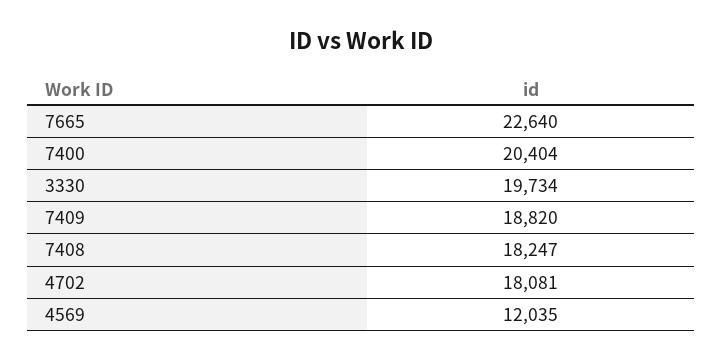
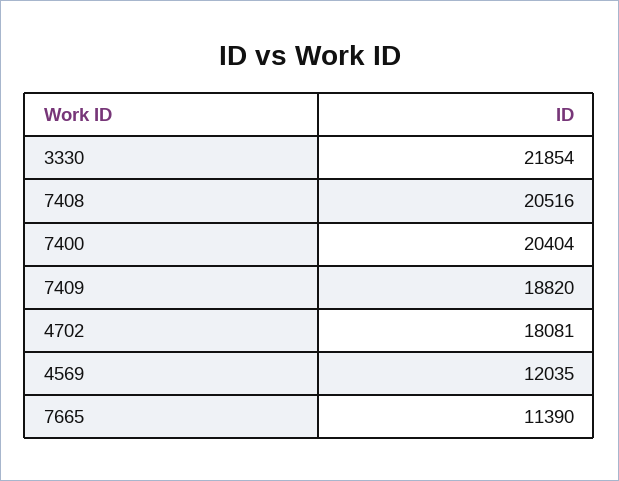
7665: 22640 -> 11390
3330: 19734 -> 21854
7408: 18247 -> 20516

